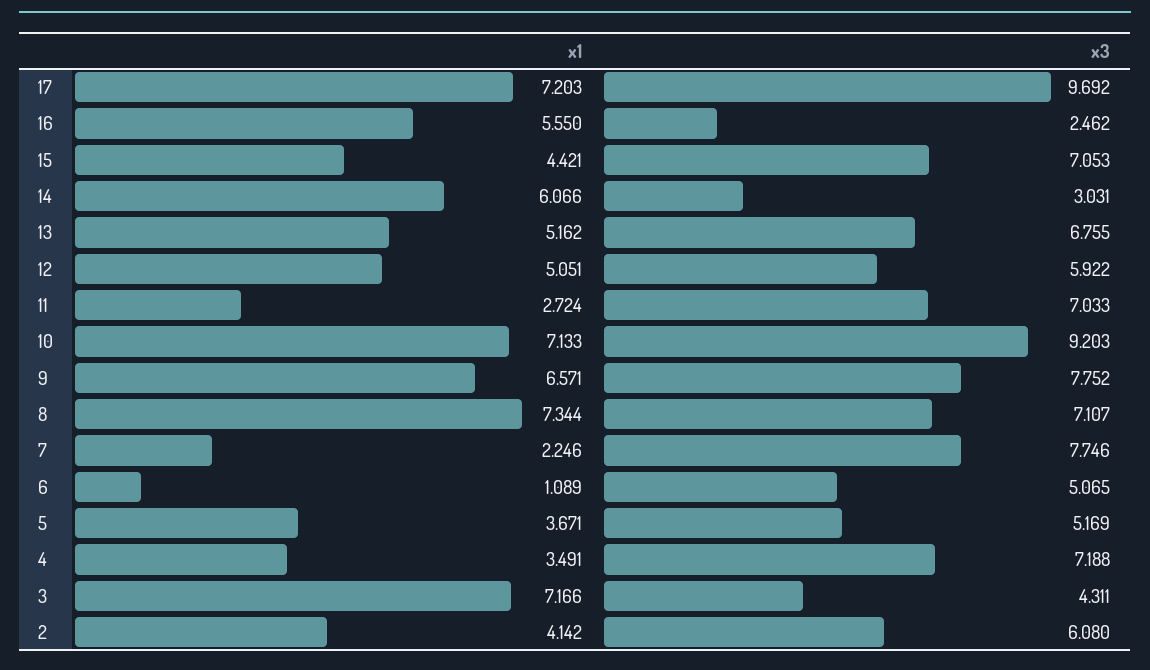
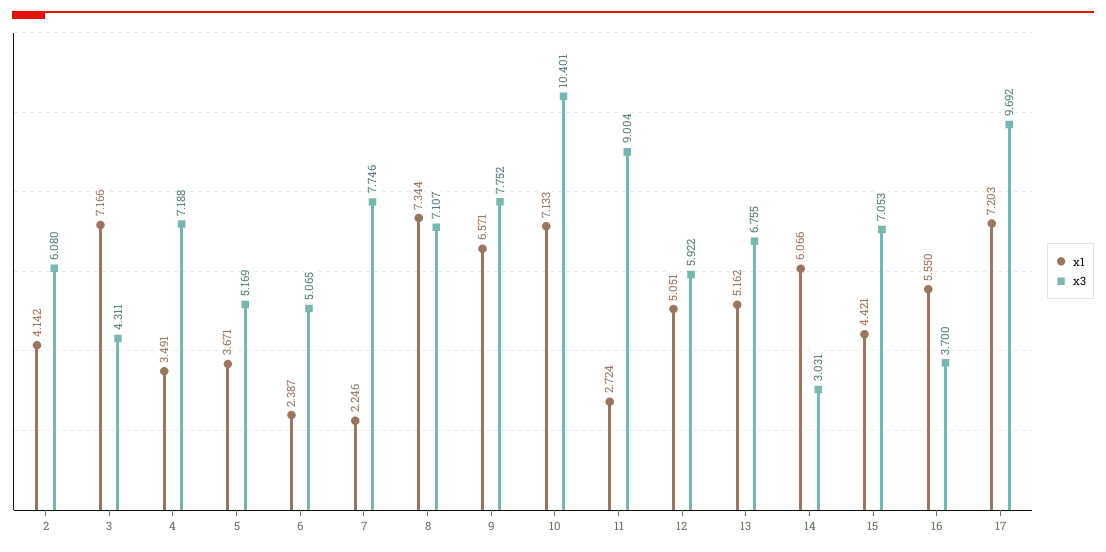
x3, 16: 2.462 -> 3.7
x3, 11: 7.033 -> 9.004
x3, 10: 9.203 -> 10.401
x1, 6: 1.089 -> 2.387

